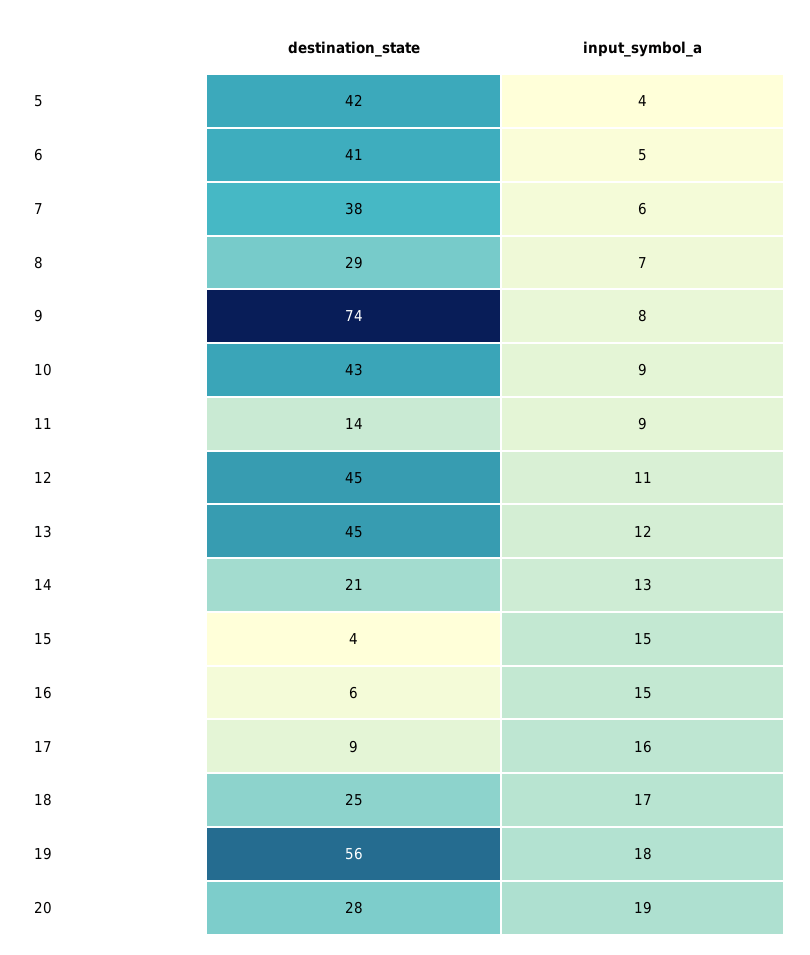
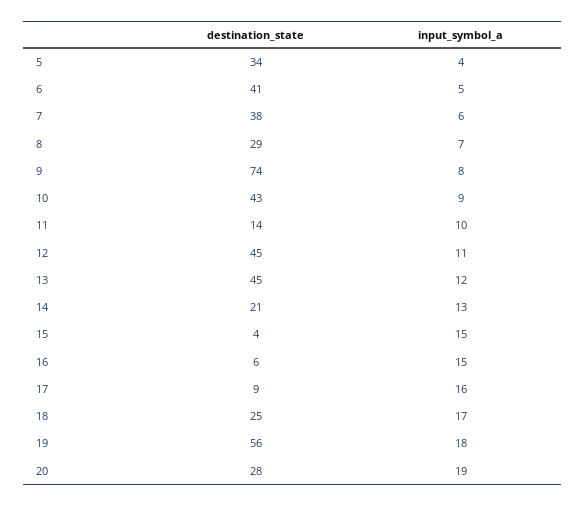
destination_state, 5: 42 -> 34
input_symbol_a, 11: 9 -> 10

